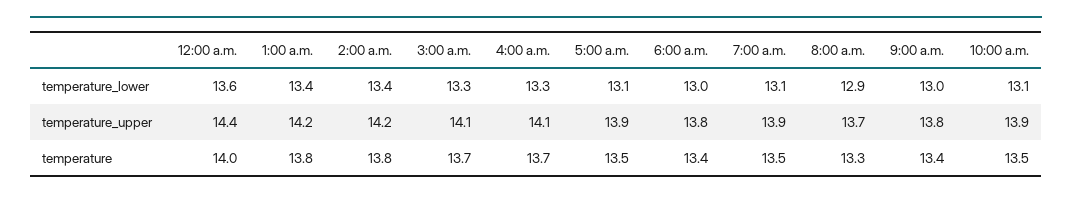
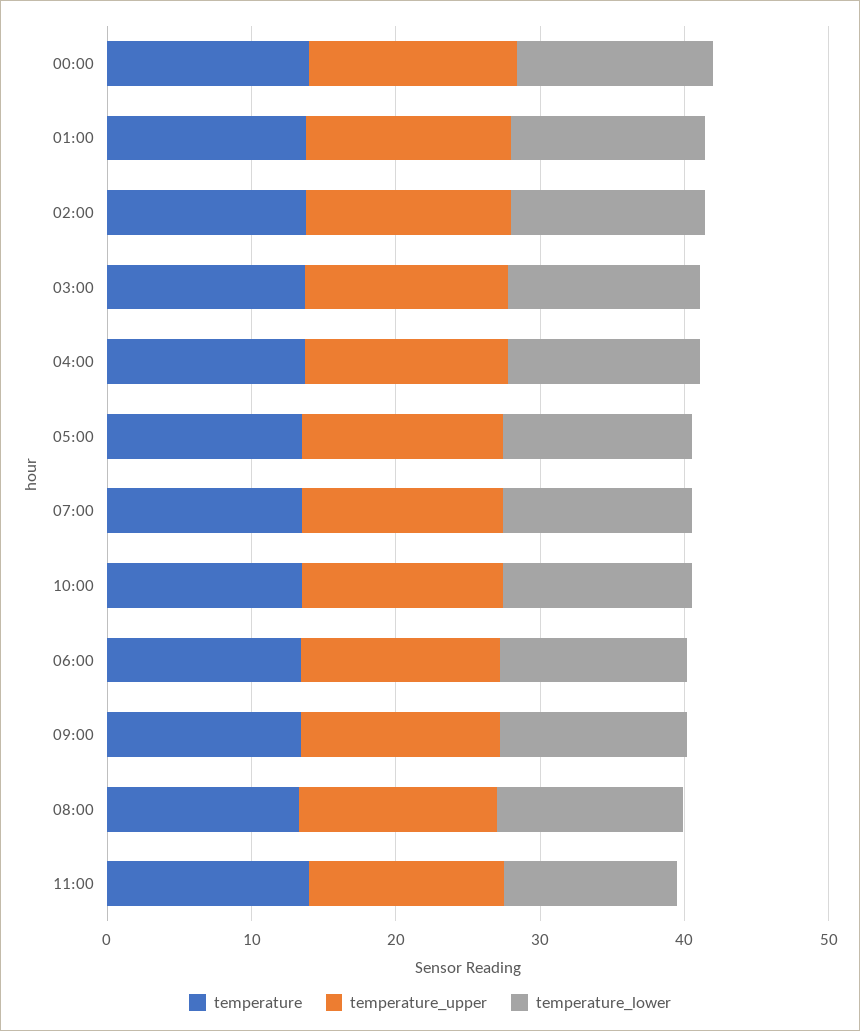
temperature, 11:00: none -> 14
temperature_upper, 11:00: none -> 14
temperature_lower, 11:00: none -> 12

